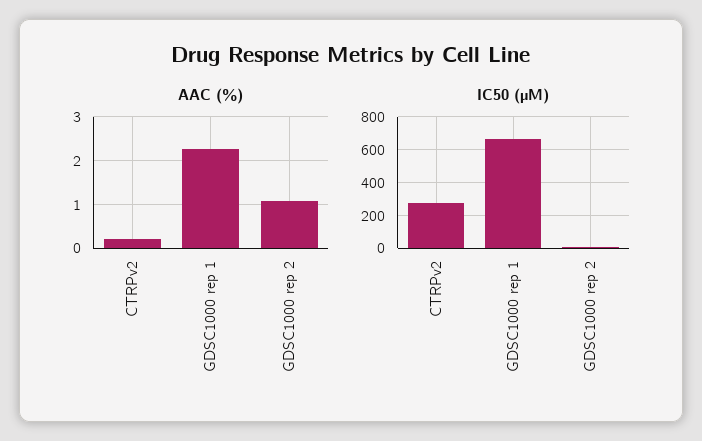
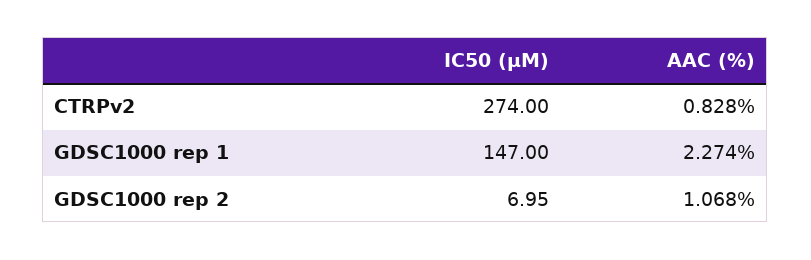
AAC (%), CTRPv2: 0.2 -> 0.828
IC50 (µM), GDSC1000 rep 1: 650 -> 147

